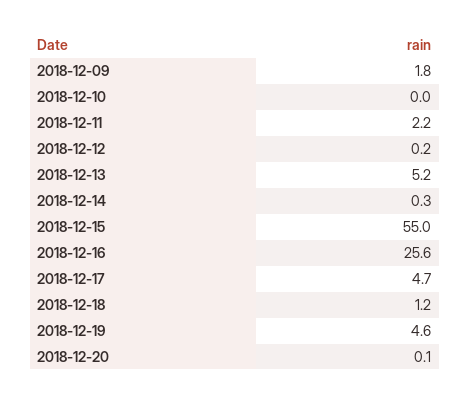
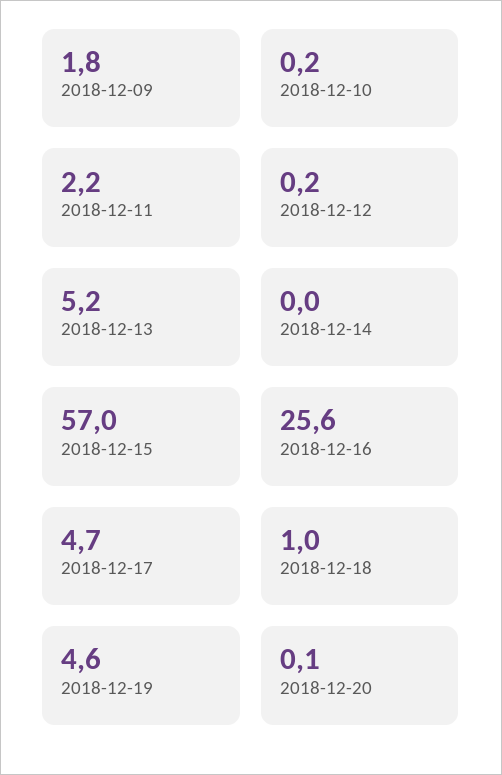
2018-12-10: 0 -> 0.2
2018-12-14: 0.3 -> 0
2018-12-15: 55 -> 57
2018-12-18: 1.2 -> 1

